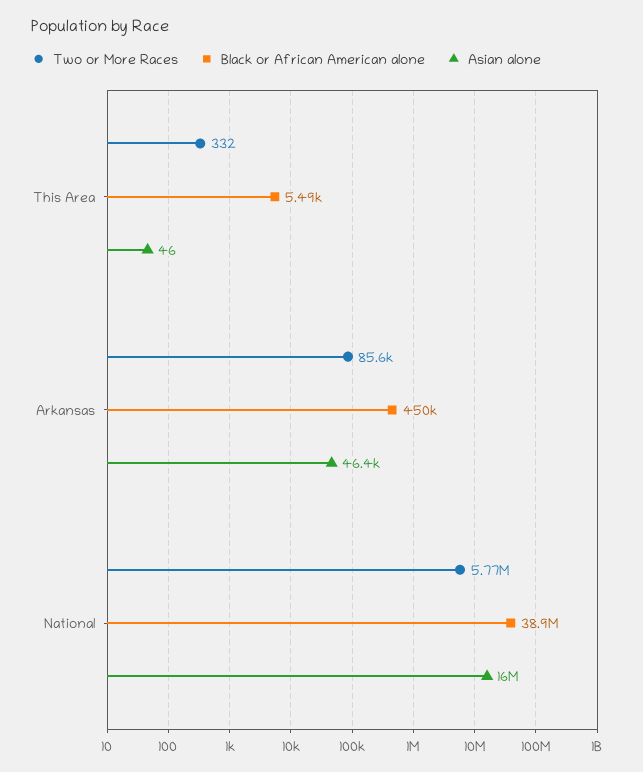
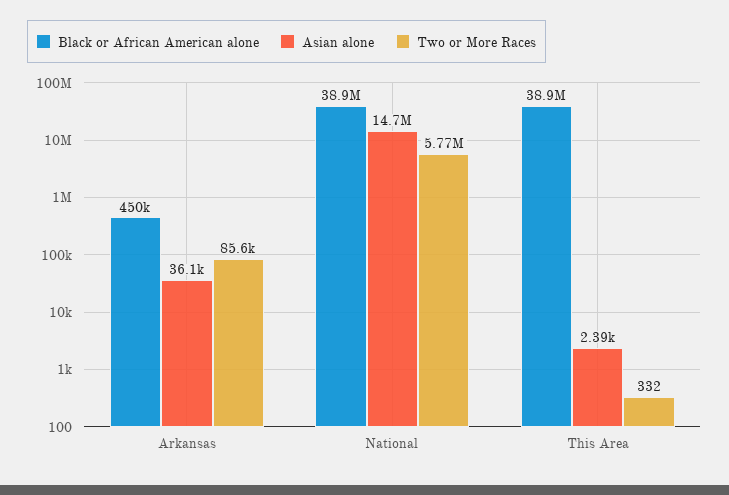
Black or African American alone, This Area: 5490 -> 38900000
Asian alone, This Area: 46 -> 2390
Asian alone, Arkansas: 46400 -> 36100
Asian alone, National: 16000000 -> 14700000

